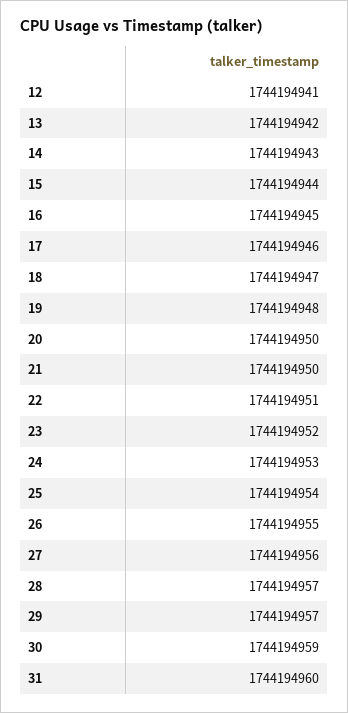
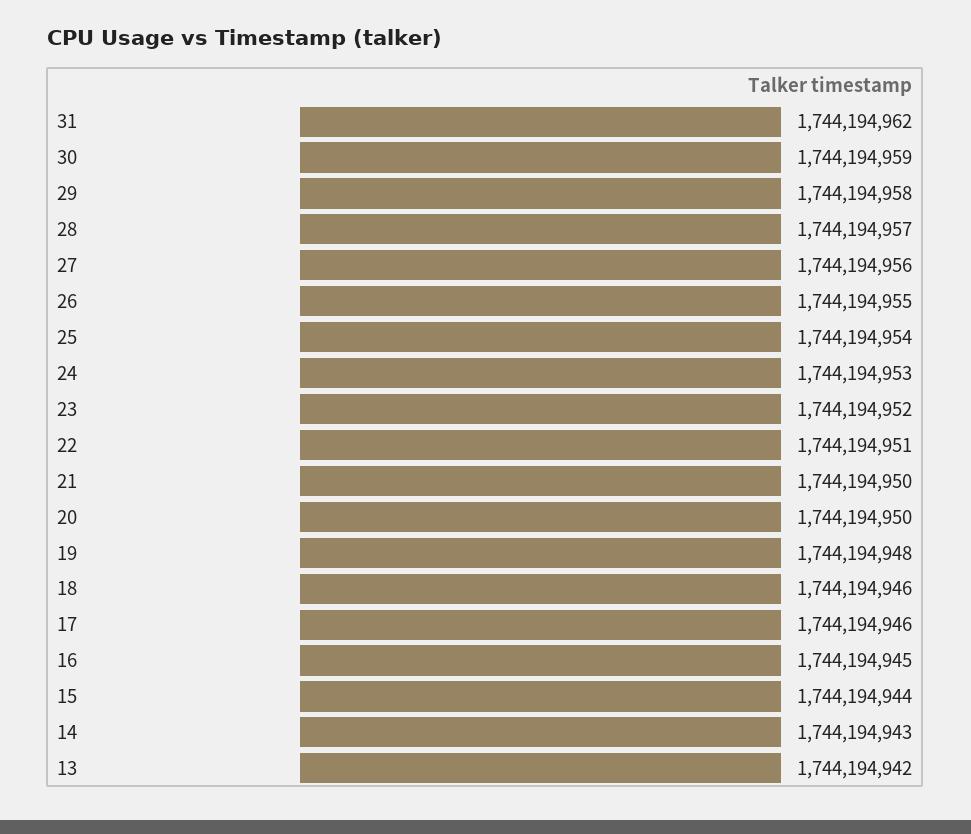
12: 1744194941 -> none
18: 1744194947 -> 1744194946
29: 1744194957 -> 1744194958
31: 1744194960 -> 1744194962

